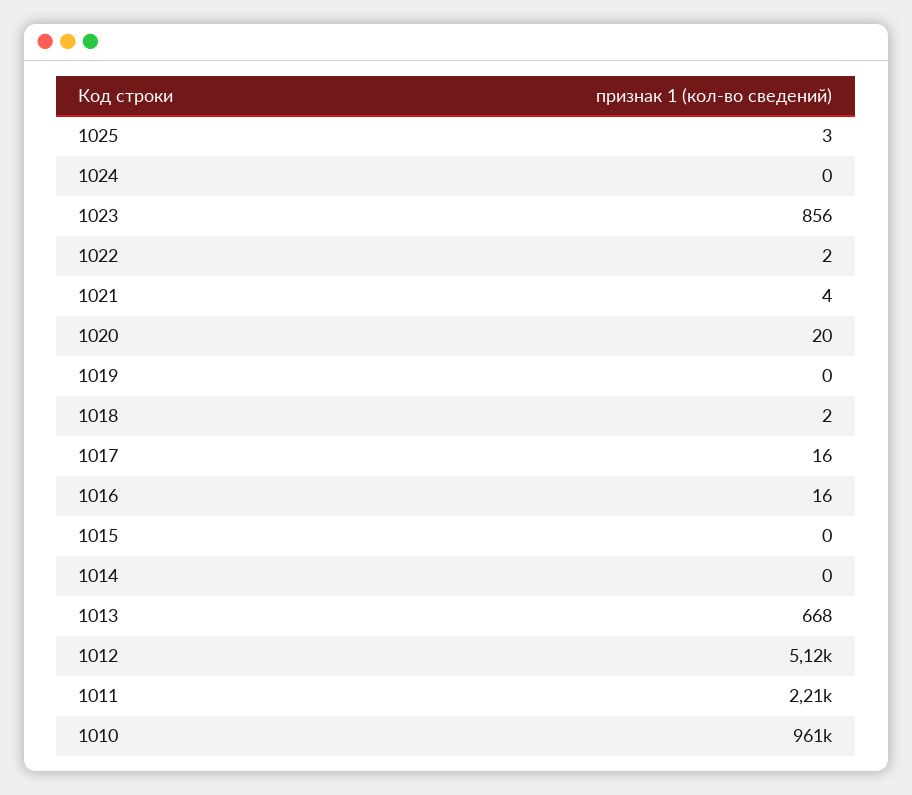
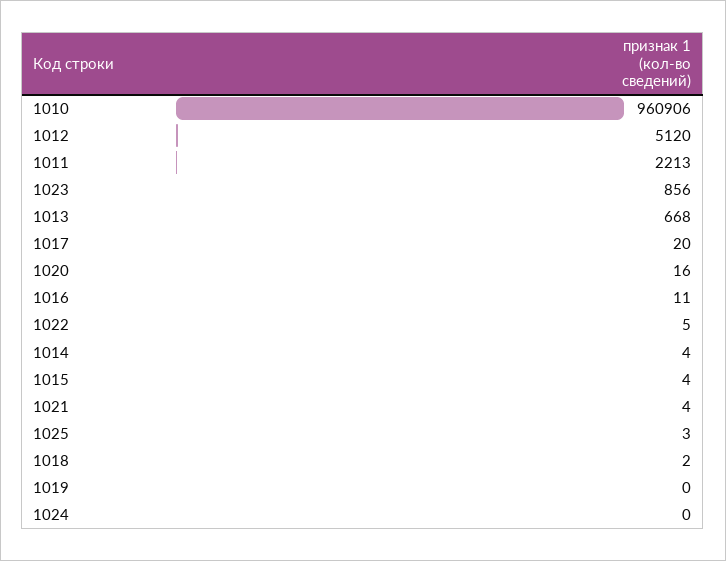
1022: 2 -> 5
1020: 20 -> 16
1017: 16 -> 20
1016: 16 -> 11
1015: 0 -> 4
1014: 0 -> 4

